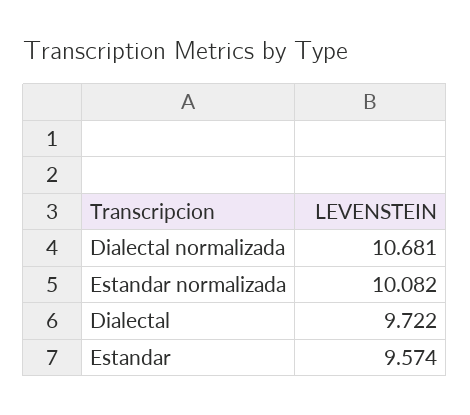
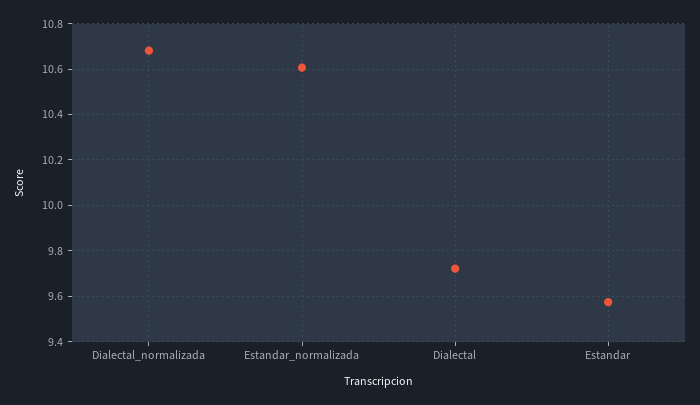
Estandar normalizada: 10.082 -> 10.6

